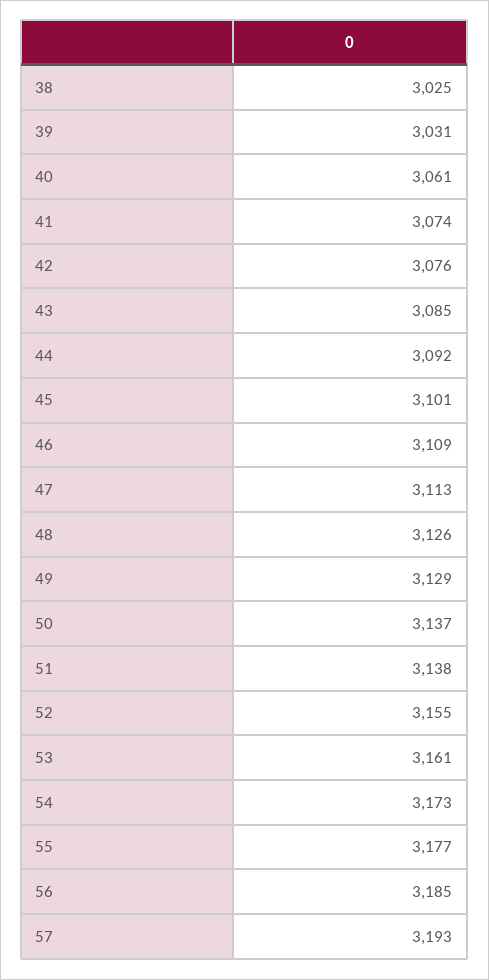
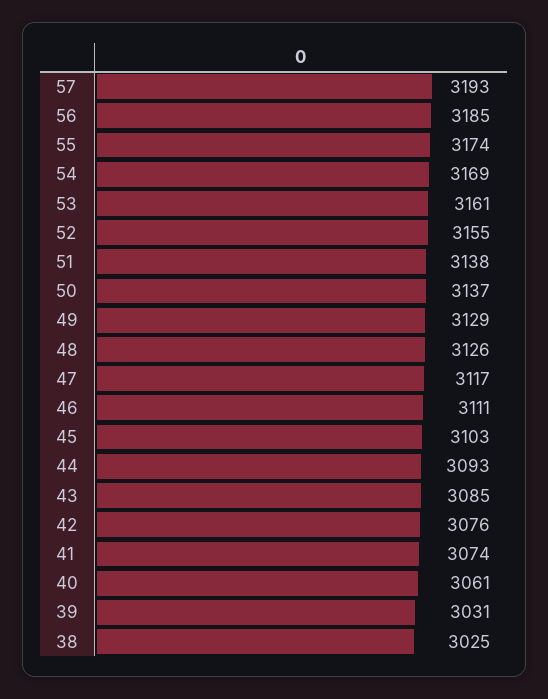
44: 3092 -> 3093
45: 3101 -> 3103
46: 3109 -> 3111
47: 3113 -> 3117
54: 3173 -> 3169
55: 3177 -> 3174

